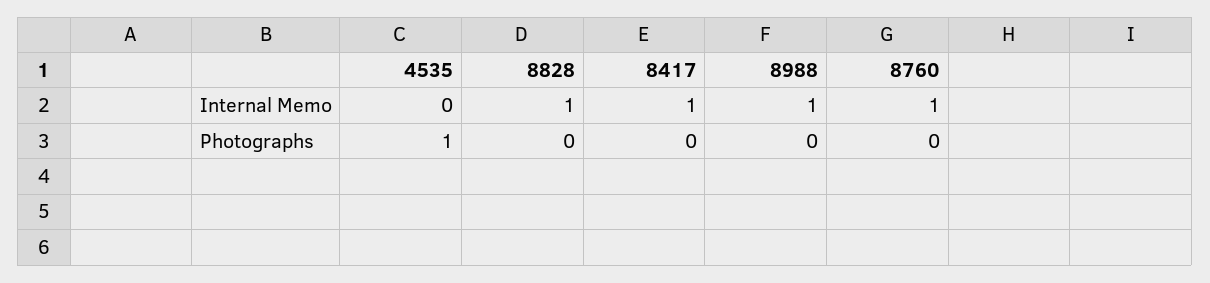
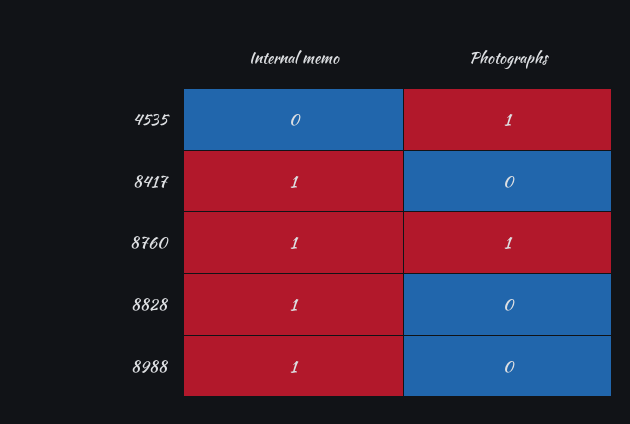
8760, Photographs: 0 -> 1

